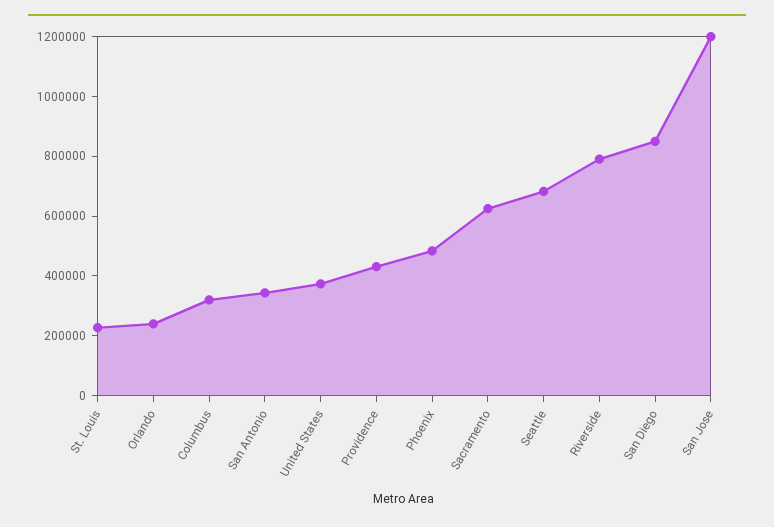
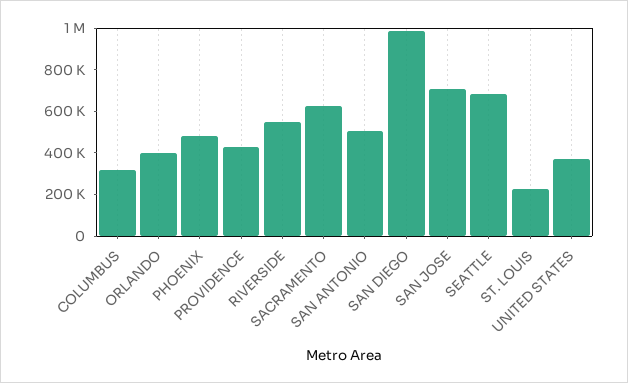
Orlando: 250000 -> 400000
San Antonio: 350000 -> 500000
Riverside: 800000 -> 550000
San Diego: 850000 -> 1000000
San Jose: 1200000 -> 700000

